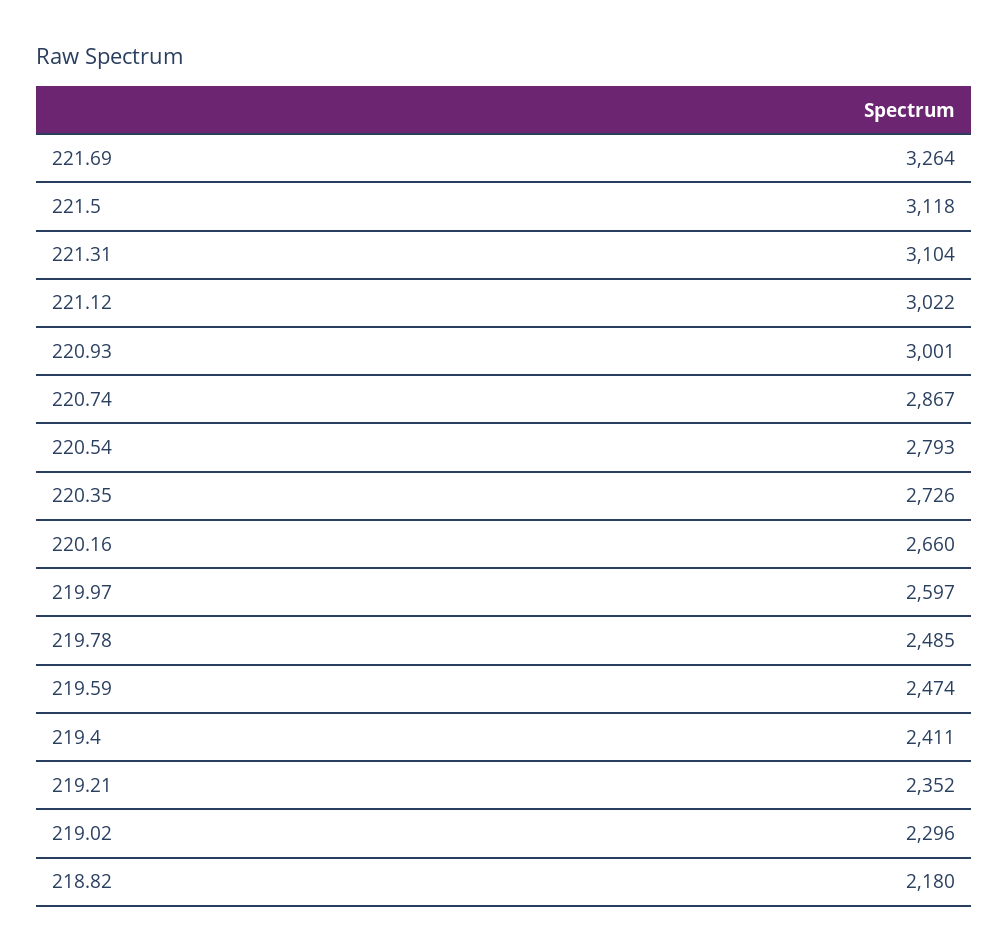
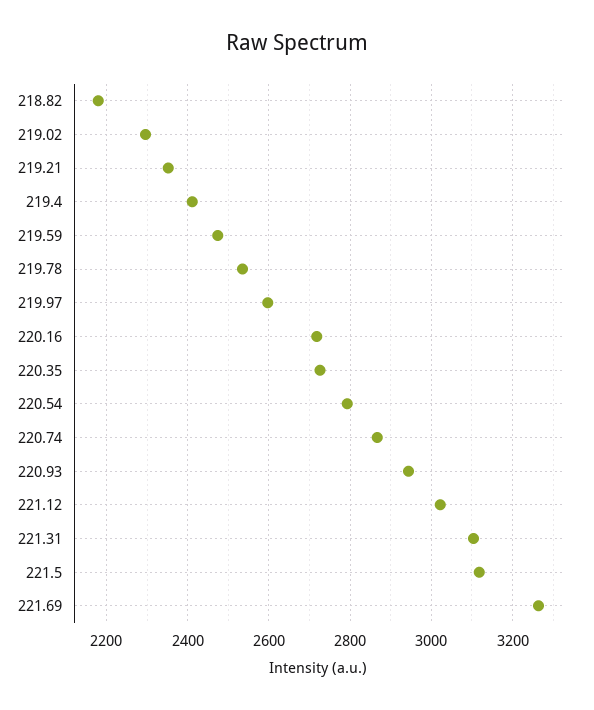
220.93: 3001 -> 2940
220.16: 2660 -> 2720
219.78: 2485 -> 2540

